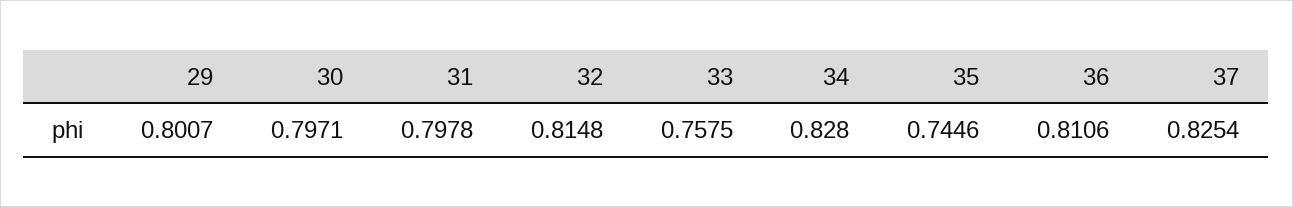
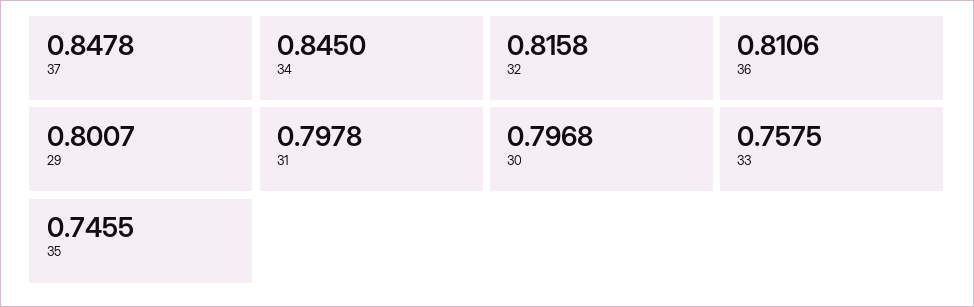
30: 0.7971 -> 0.7968
32: 0.8148 -> 0.8158
34: 0.828 -> 0.845
35: 0.7446 -> 0.7455
37: 0.8254 -> 0.8478

